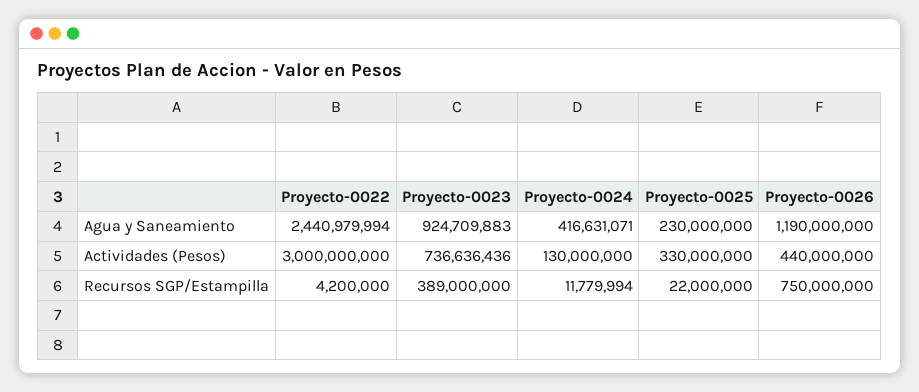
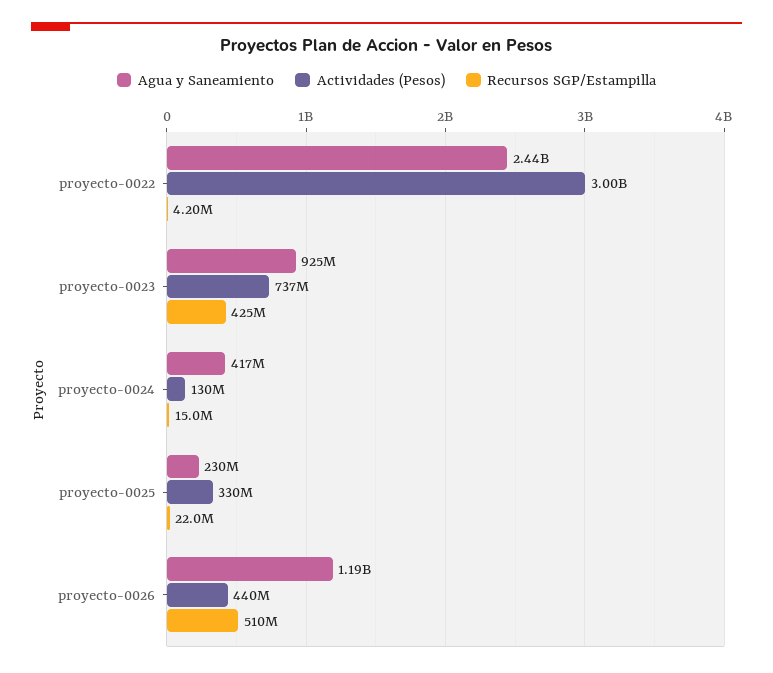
Recursos SGP/Estampilla, Proyecto-0023: 389000000 -> 425000000
Recursos SGP/Estampilla, Proyecto-0024: 11779994 -> 15000000
Recursos SGP/Estampilla, Proyecto-0026: 750000000 -> 510000000

